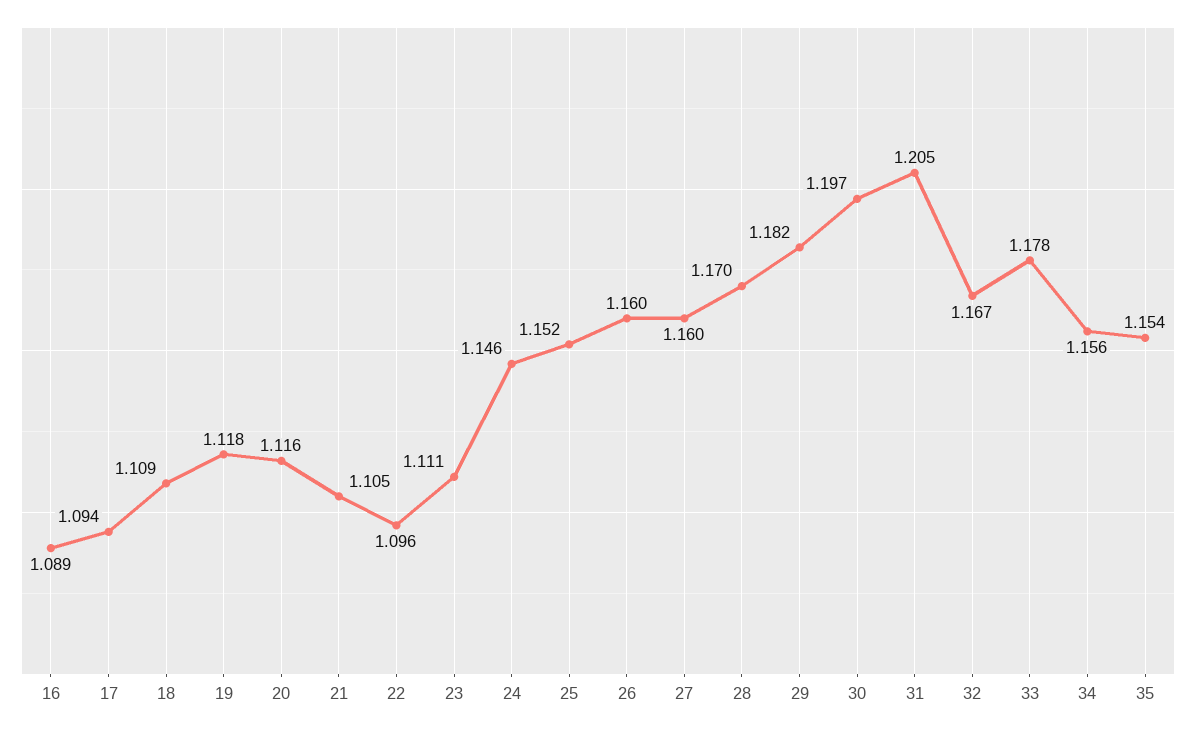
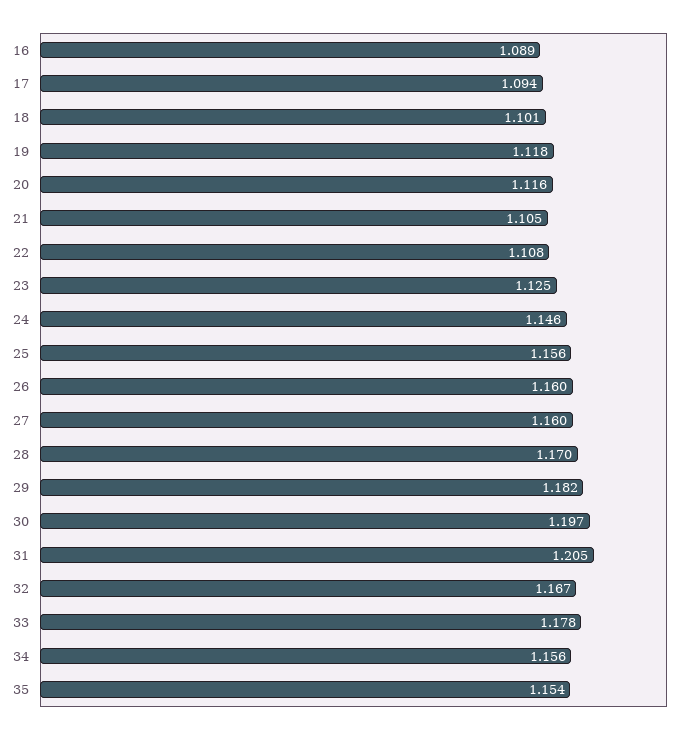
18: 1.109 -> 1.101
22: 1.096 -> 1.108
23: 1.111 -> 1.125
25: 1.152 -> 1.156

